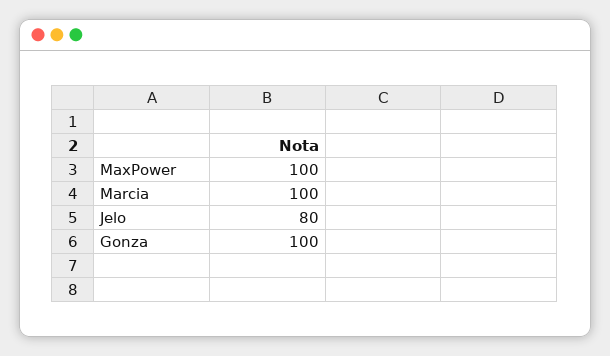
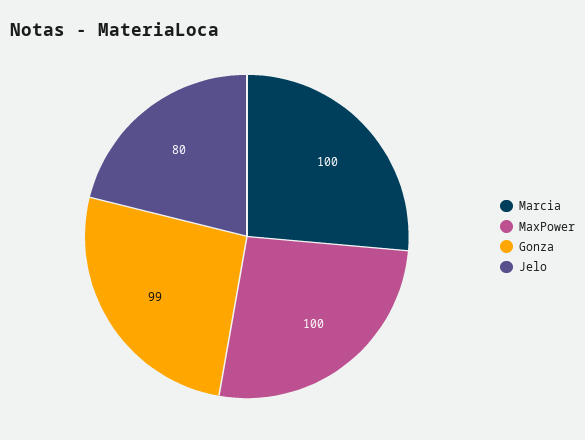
Gonza: 100 -> 99

